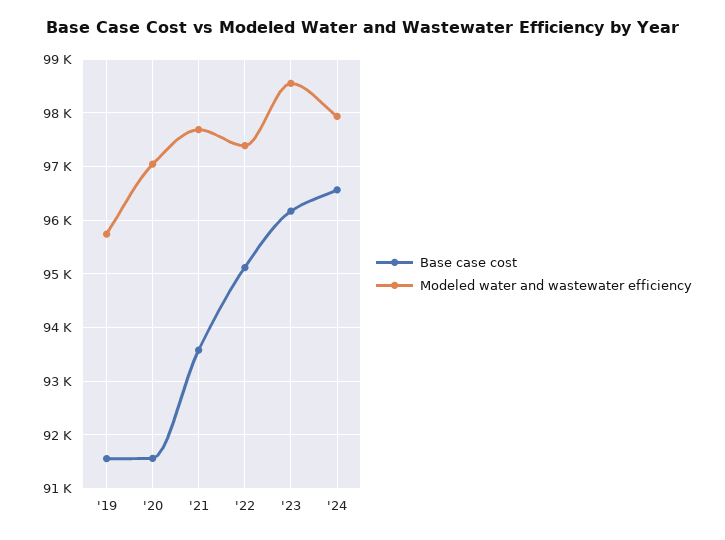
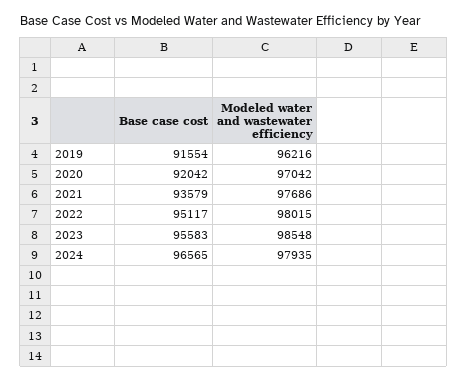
Modeled water and wastewater efficiency, '19: 95800 -> 96216
Base case cost, '20: 91600 -> 92042
Modeled water and wastewater efficiency, '22: 97400 -> 98015
Base case cost, '23: 96200 -> 95583

